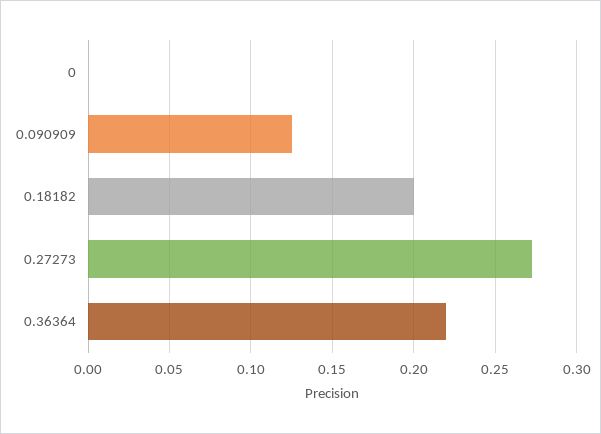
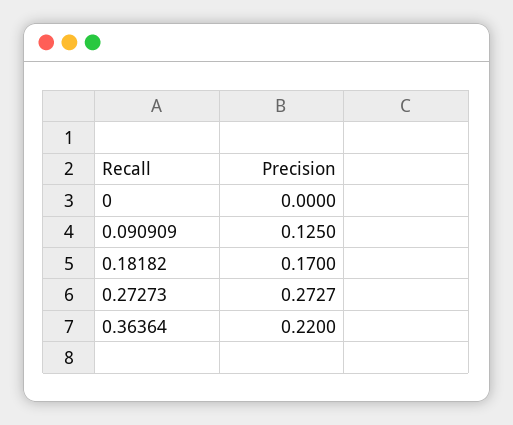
0.18182: 0.2 -> 0.17

